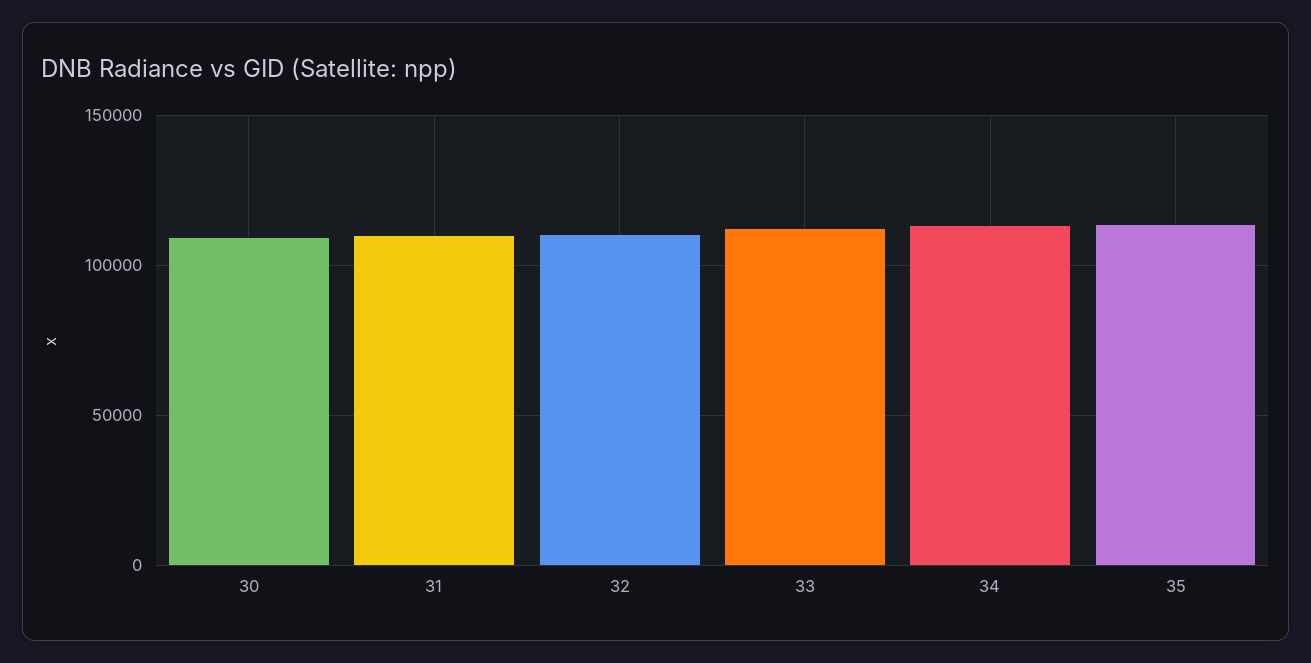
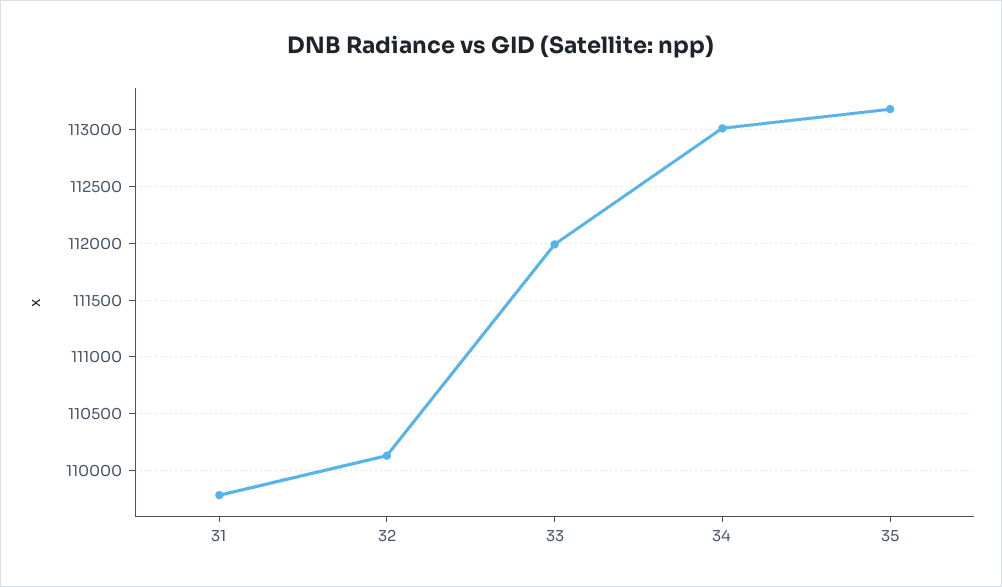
30: 110000 -> none

